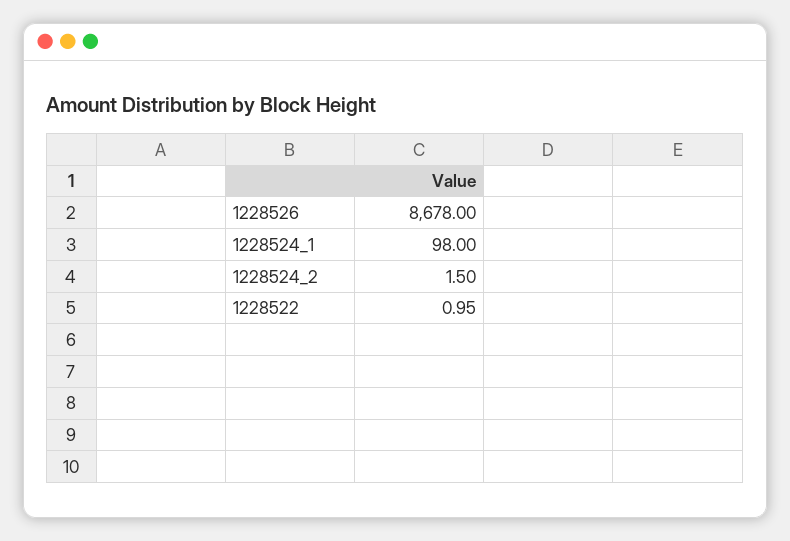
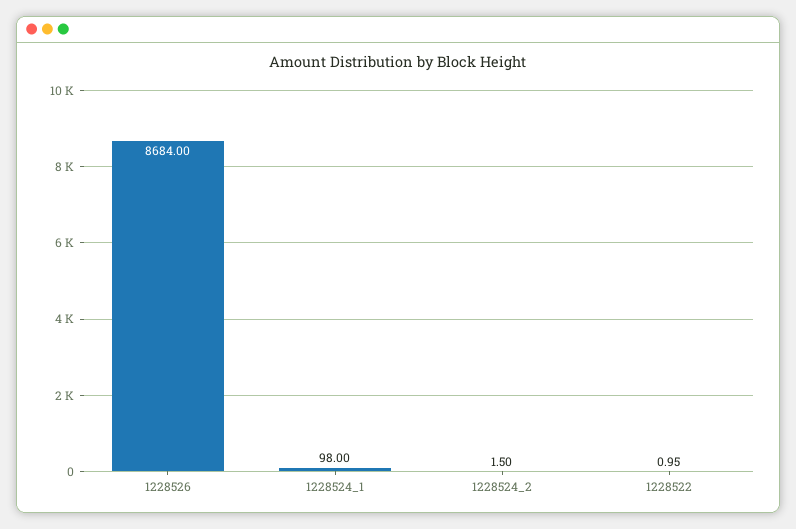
1228526: 8678 -> 8684

